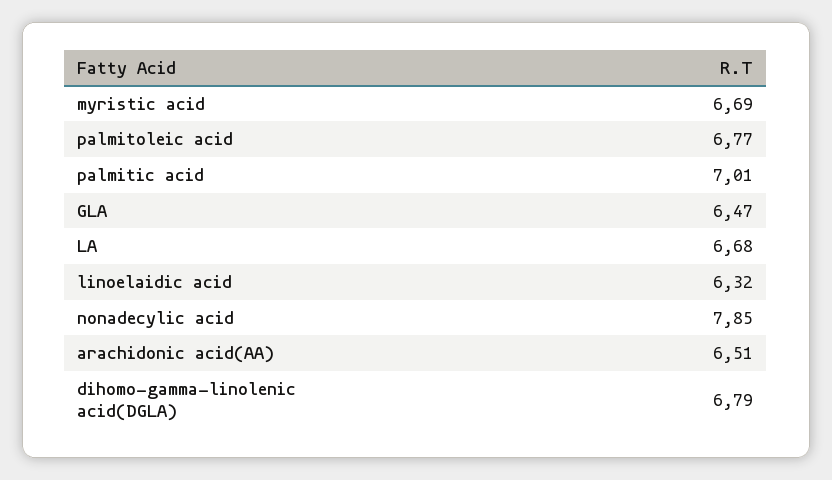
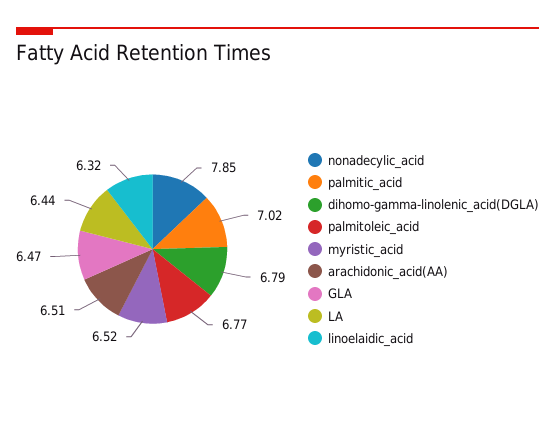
myristic acid: 6.69 -> 6.52
palmitic acid: 7.01 -> 7.02
LA: 6.68 -> 6.44

